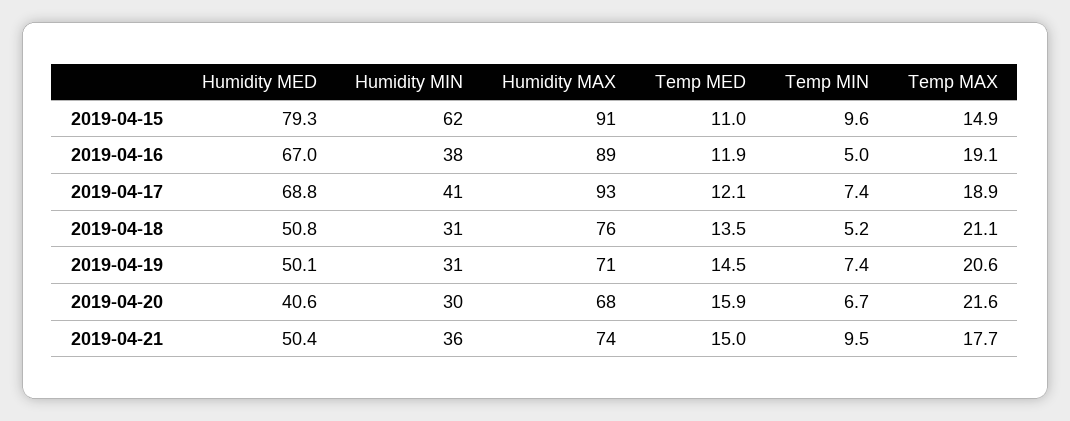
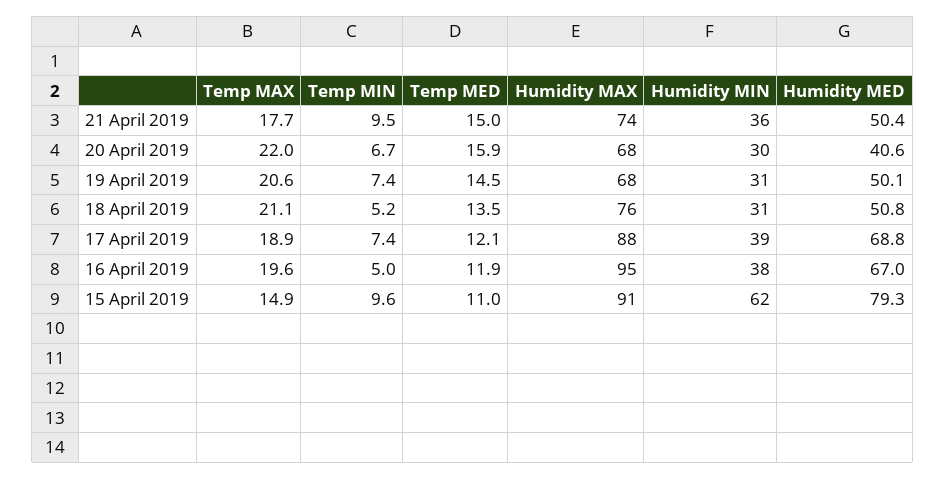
Humidity MAX, 2019-04-16: 89 -> 95
Temp MAX, 2019-04-16: 19.1 -> 19.6
Humidity MIN, 2019-04-17: 41 -> 39
Humidity MAX, 2019-04-17: 93 -> 88
Humidity MAX, 2019-04-19: 71 -> 68
Temp MAX, 2019-04-20: 21.6 -> 22

